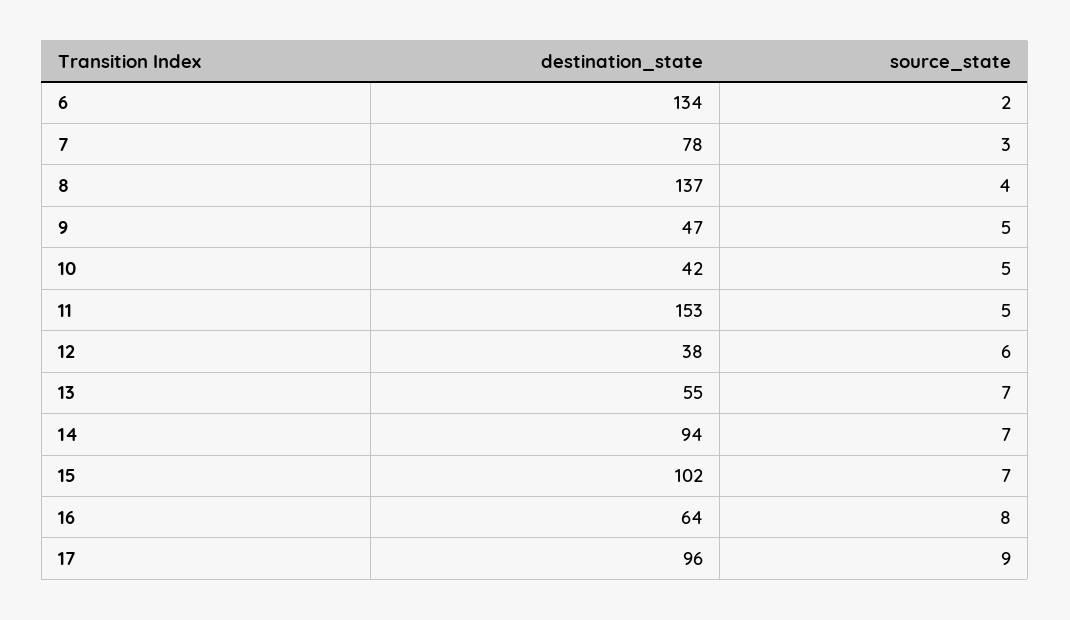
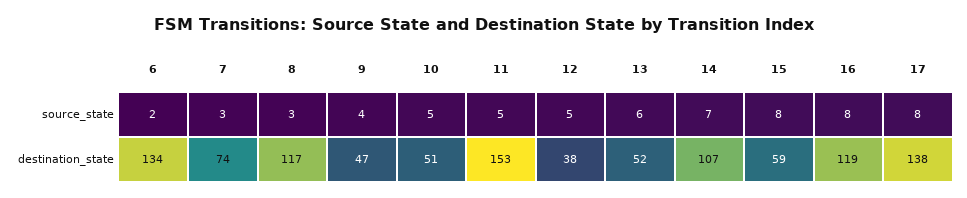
destination_state, 7: 78 -> 74
destination_state, 8: 137 -> 117
source_state, 8: 4 -> 3
source_state, 9: 5 -> 4
destination_state, 10: 42 -> 51
source_state, 12: 6 -> 5
destination_state, 13: 55 -> 52
source_state, 13: 7 -> 6
destination_state, 14: 94 -> 107
destination_state, 15: 102 -> 59
source_state, 15: 7 -> 8
destination_state, 16: 64 -> 119
destination_state, 17: 96 -> 138
source_state, 17: 9 -> 8

